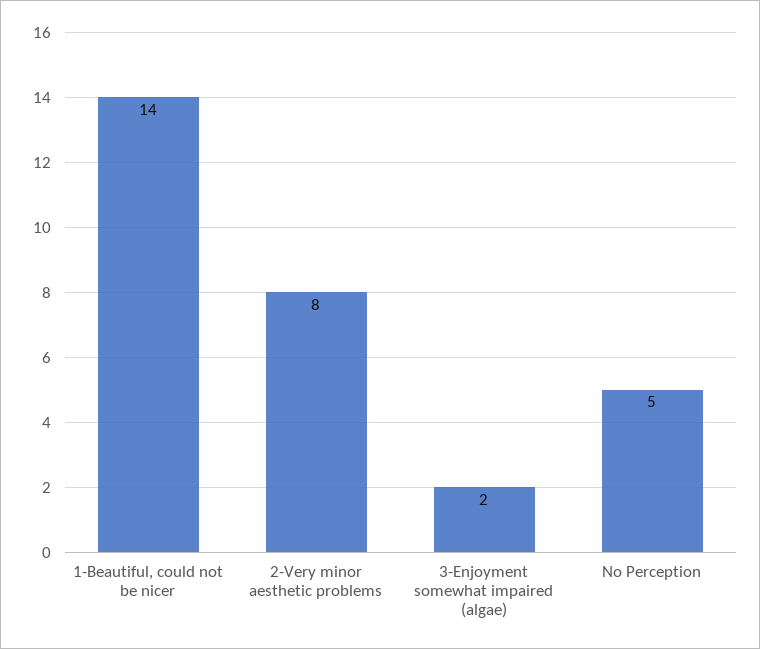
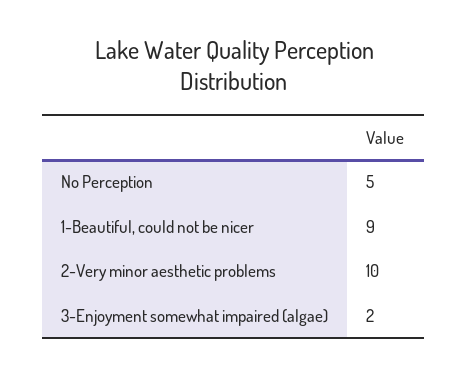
1-Beautiful, could not be nicer: 14 -> 9
2-Very minor aesthetic problems: 8 -> 10

